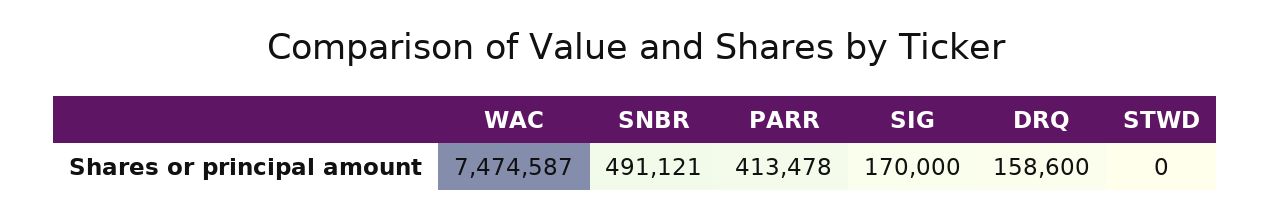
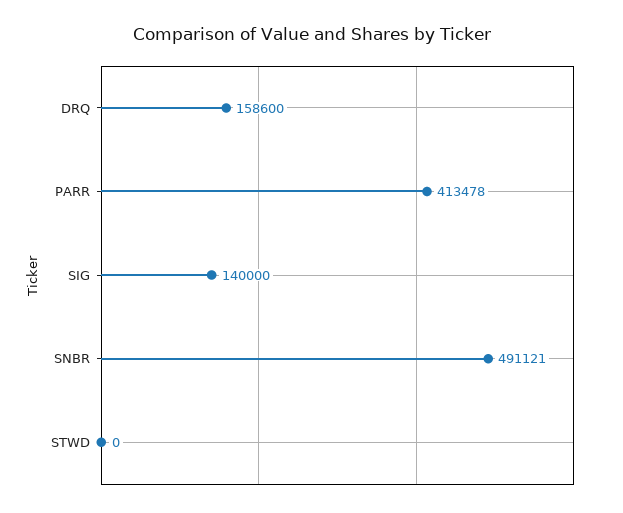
WAC: 7474587 -> none
SIG: 170000 -> 140000

